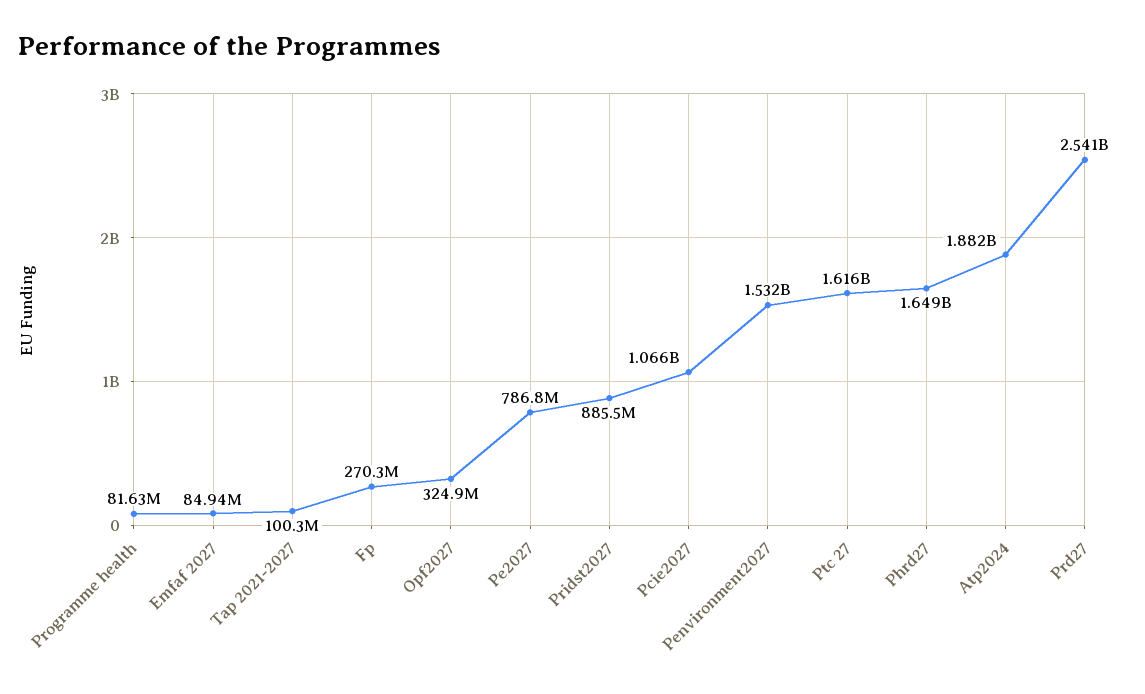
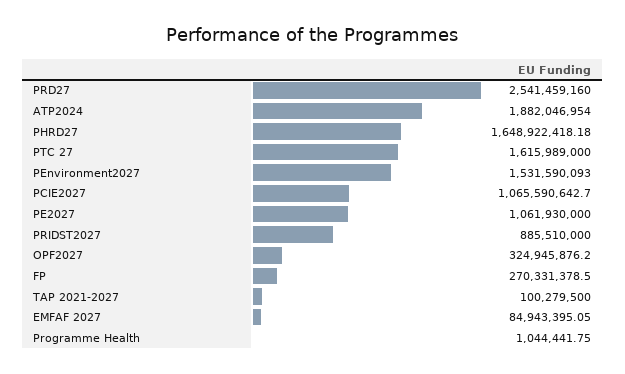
Programme health: 81630000 -> 1044441.75
Pe2027: 786800000 -> 1061930000

